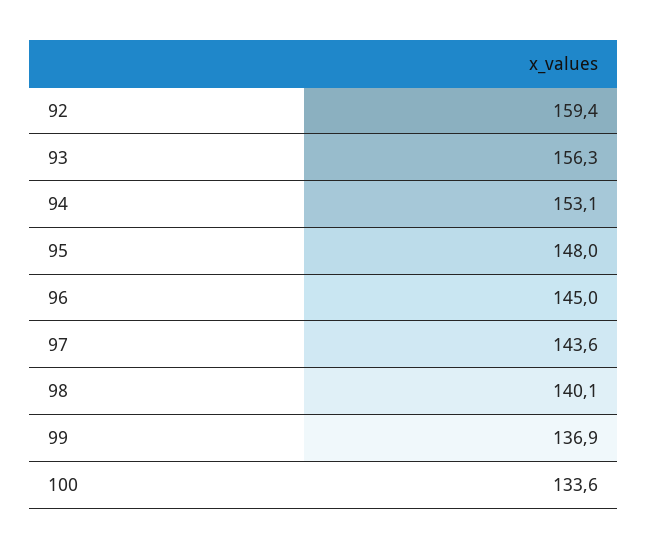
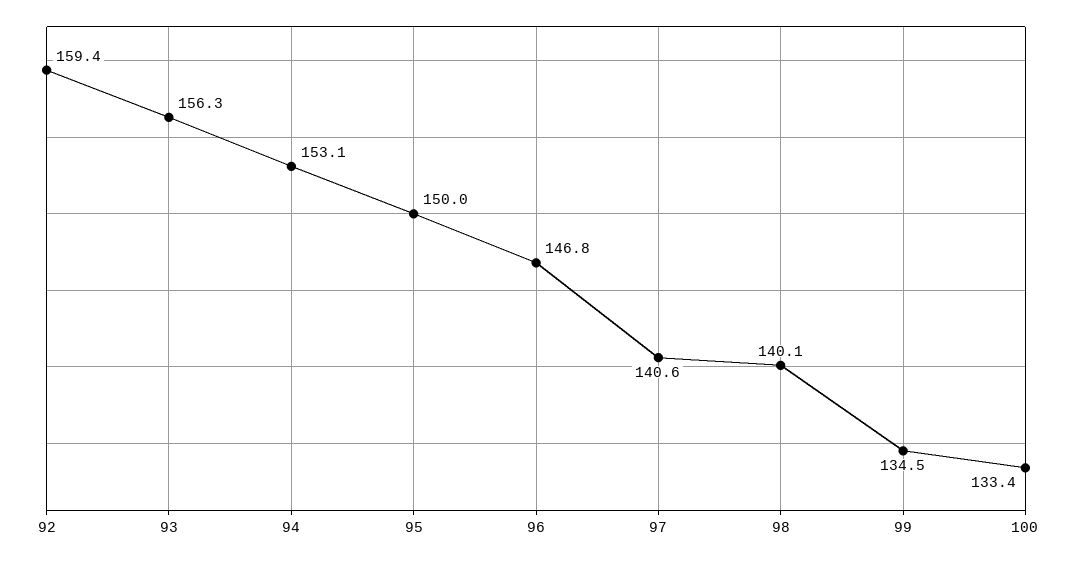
95: 148 -> 150
96: 145 -> 146.8
97: 143.6 -> 140.6
99: 136.9 -> 134.5
100: 133.6 -> 133.4

